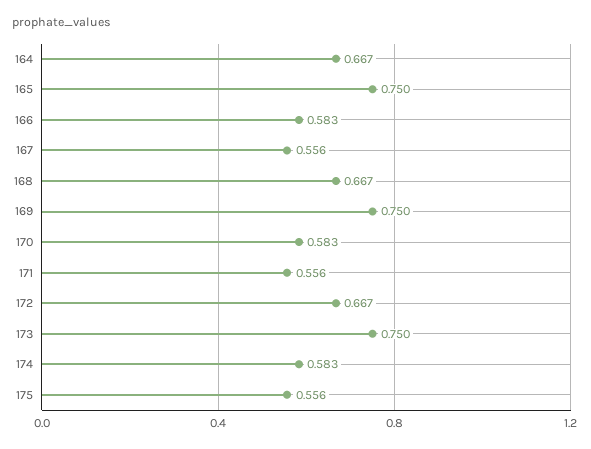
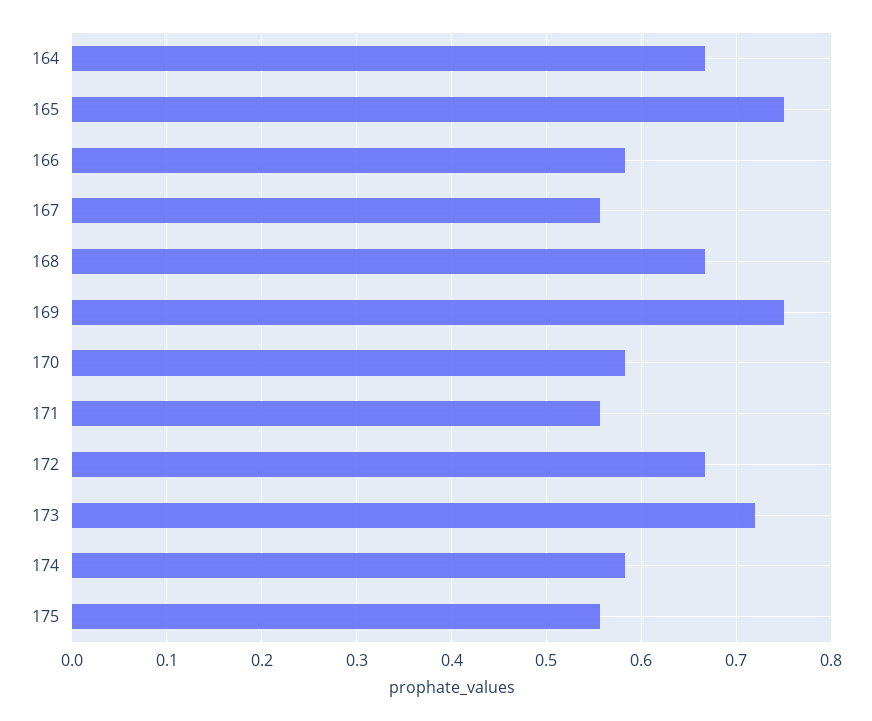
173: 0.75 -> 0.72

